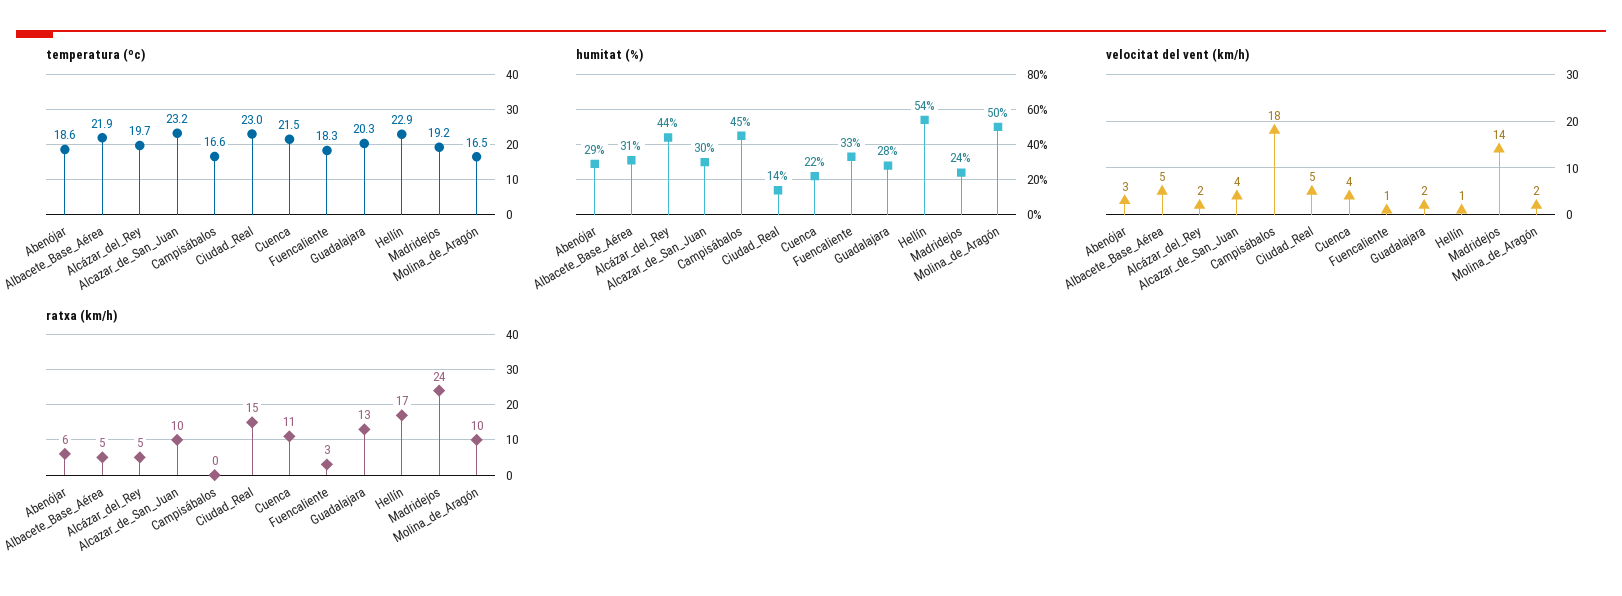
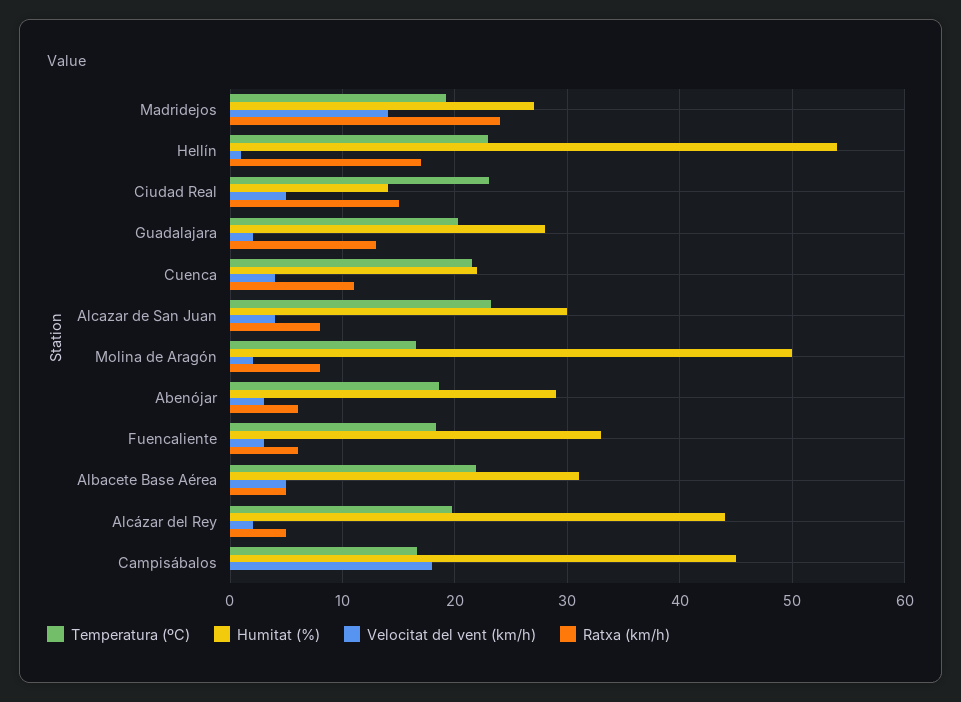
humitat (%), Madridejos: 24 -> 27
velocitat del vent (km/h), Fuencaliente: 1 -> 3
ratxa (km/h), Alcazar_de_San_Juan: 10 -> 8
ratxa (km/h), Fuencaliente: 3 -> 6
ratxa (km/h), Molina_de_Aragón: 10 -> 8

